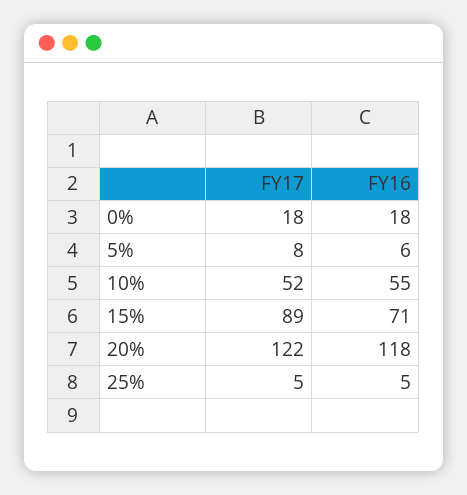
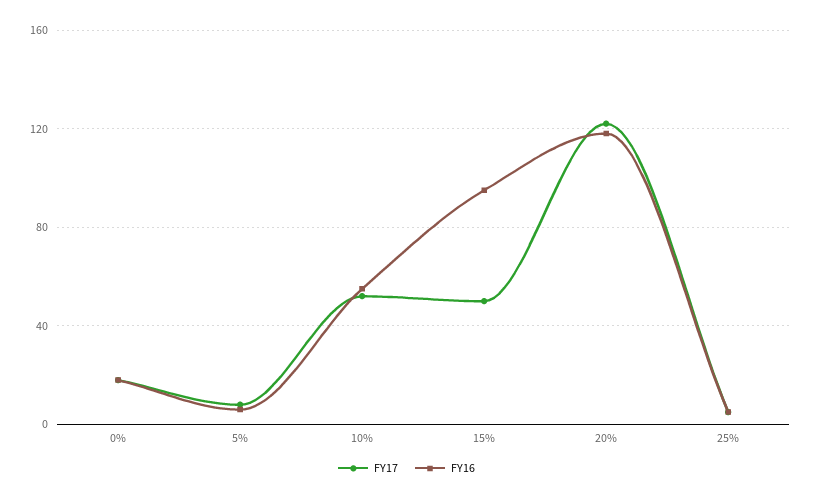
FY17, 15%: 89 -> 50
FY16, 15%: 71 -> 95

